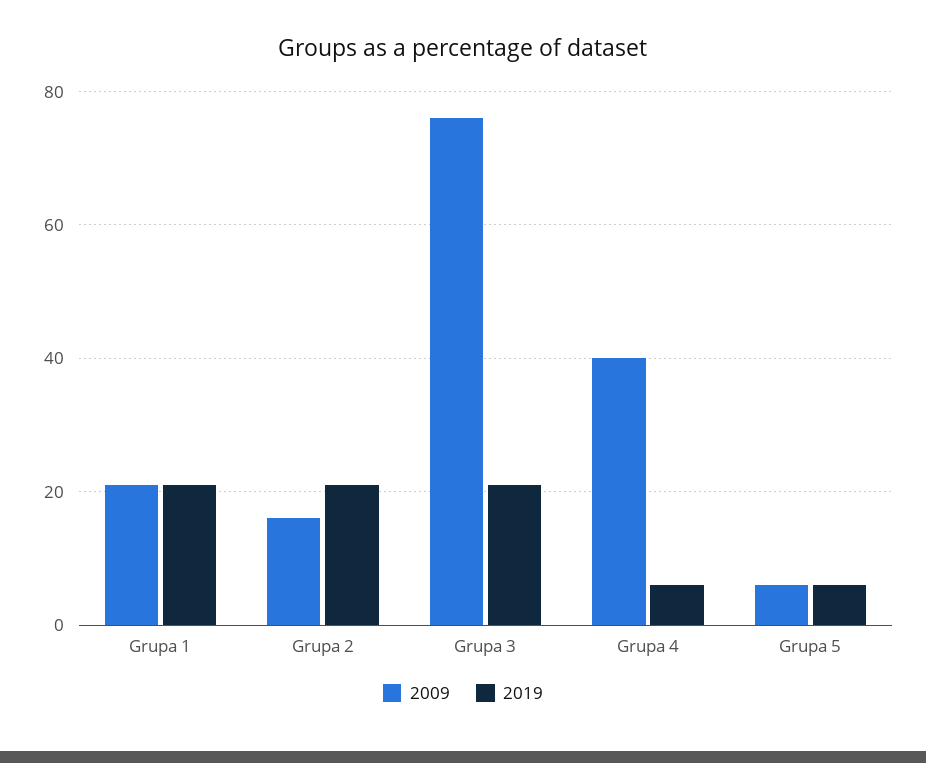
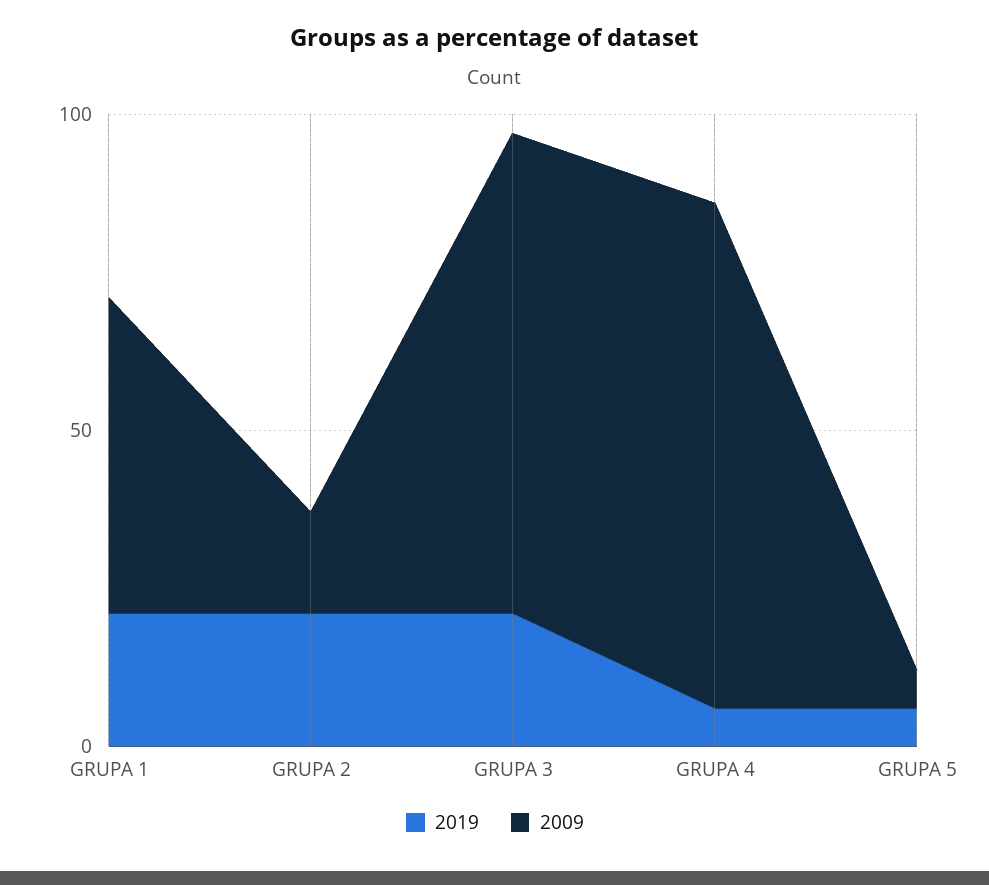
2009, Grupa 1: 20 -> 50
2009, Grupa 4: 40 -> 80

